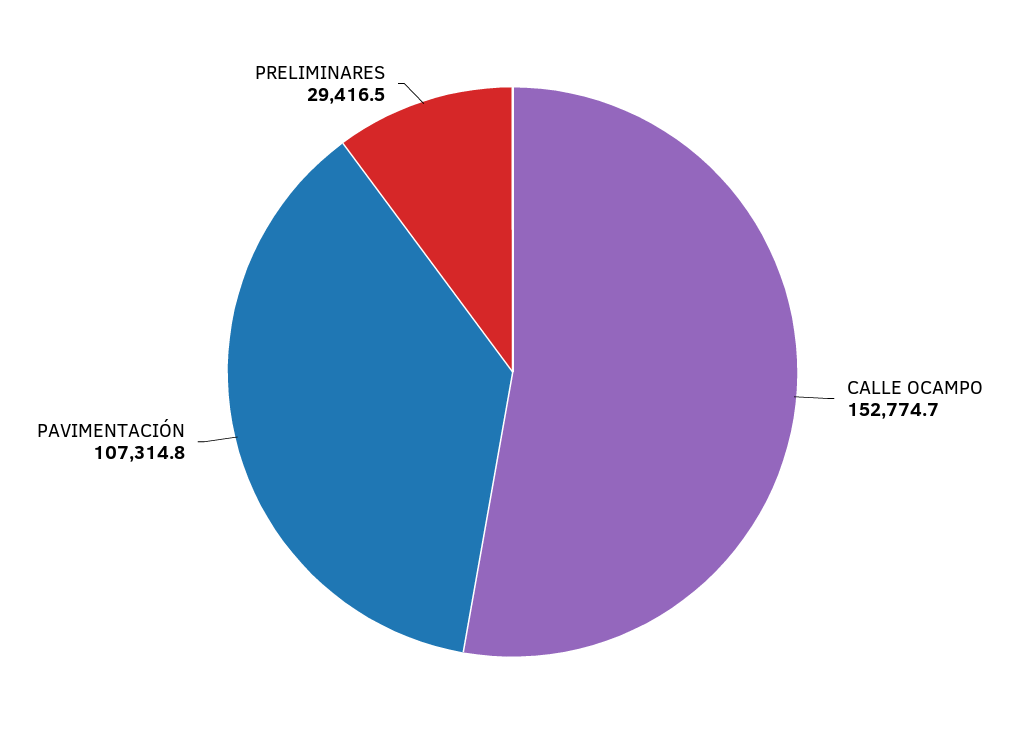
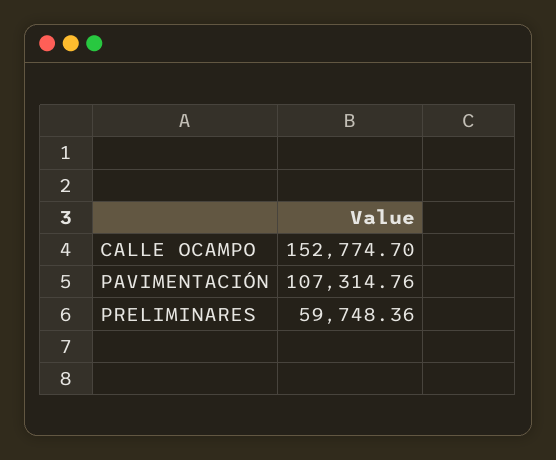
PRELIMINARES: 29416.5 -> 59748.36

